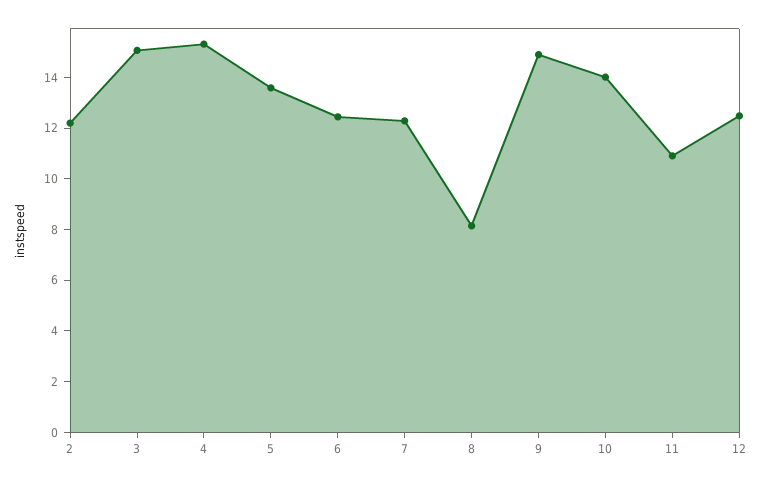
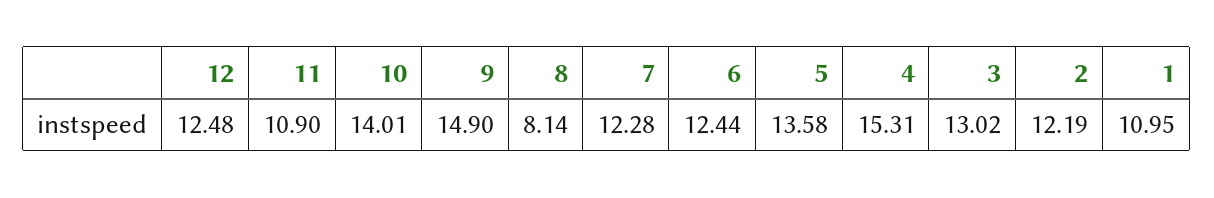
3: 15 -> 13.02
1: none -> 10.95

